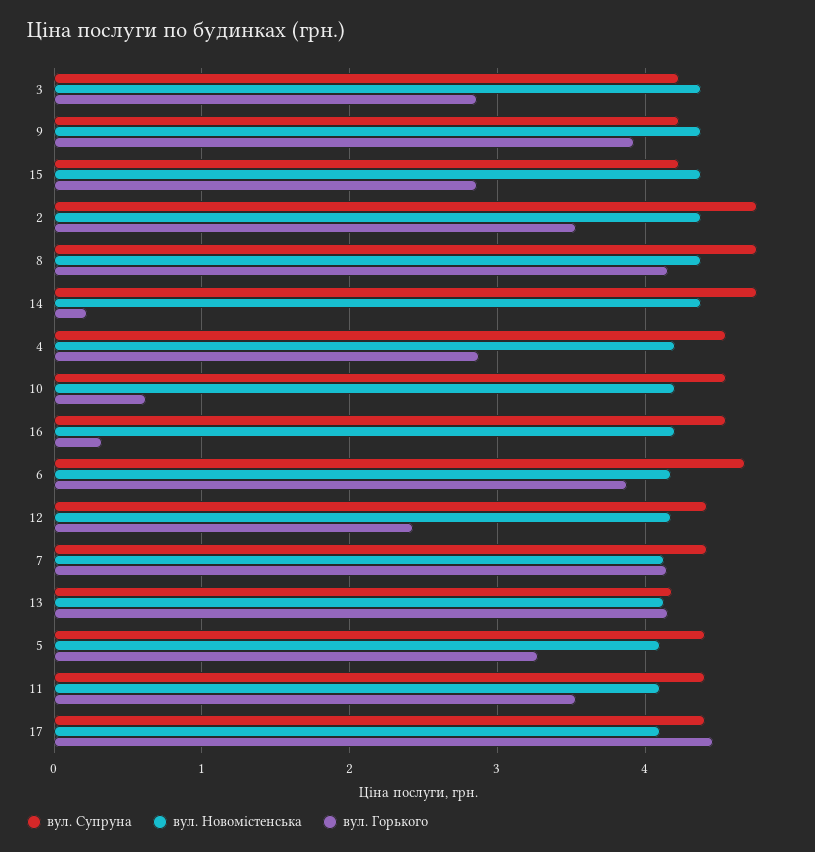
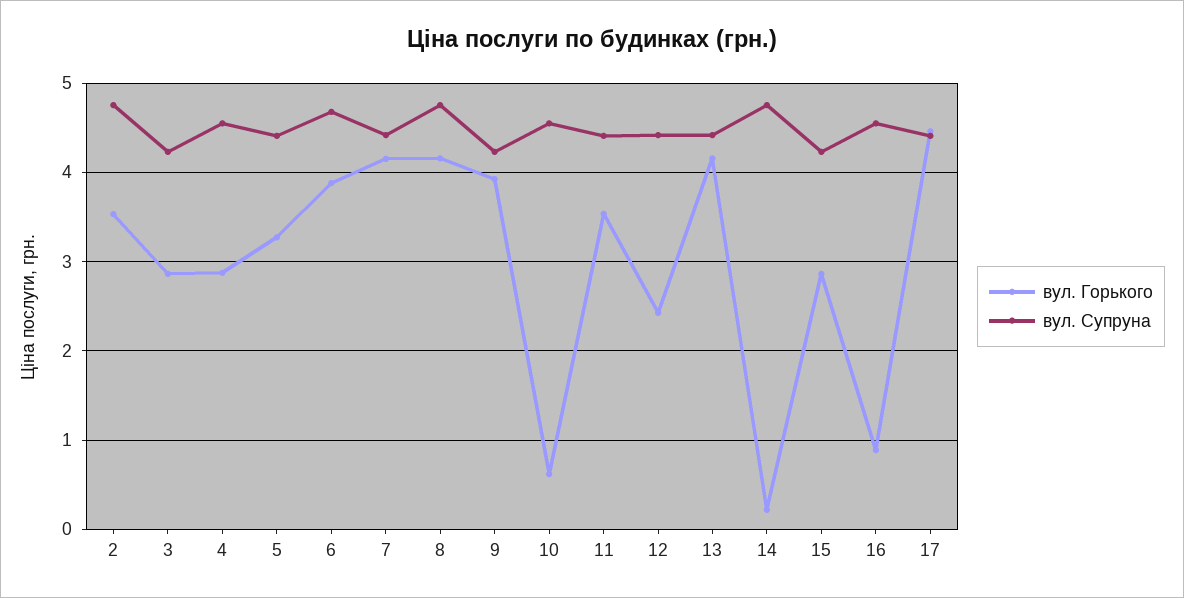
вул. Новомістенська, 3: 4.4 -> none
вул. Новомістенська, 9: 4.4 -> none
вул. Новомістенська, 15: 4.4 -> none
вул. Новомістенська, 2: 4.4 -> none
вул. Новомістенська, 8: 4.4 -> none
вул. Новомістенська, 14: 4.4 -> none
вул. Новомістенська, 4: 4.2 -> none
вул. Новомістенська, 10: 4.2 -> none
вул. Новомістенська, 16: 4.2 -> none
вул. Горького, 16: 0.3 -> 0.9
вул. Новомістенська, 6: 4.2 -> none
вул. Новомістенська, 12: 4.2 -> none
вул. Новомістенська, 7: 4.1 -> none
вул. Супруна, 13: 4.2 -> 4.4
вул. Новомістенська, 13: 4.1 -> none
вул. Новомістенська, 5: 4.1 -> none
вул. Новомістенська, 11: 4.1 -> none
вул. Новомістенська, 17: 4.1 -> none

